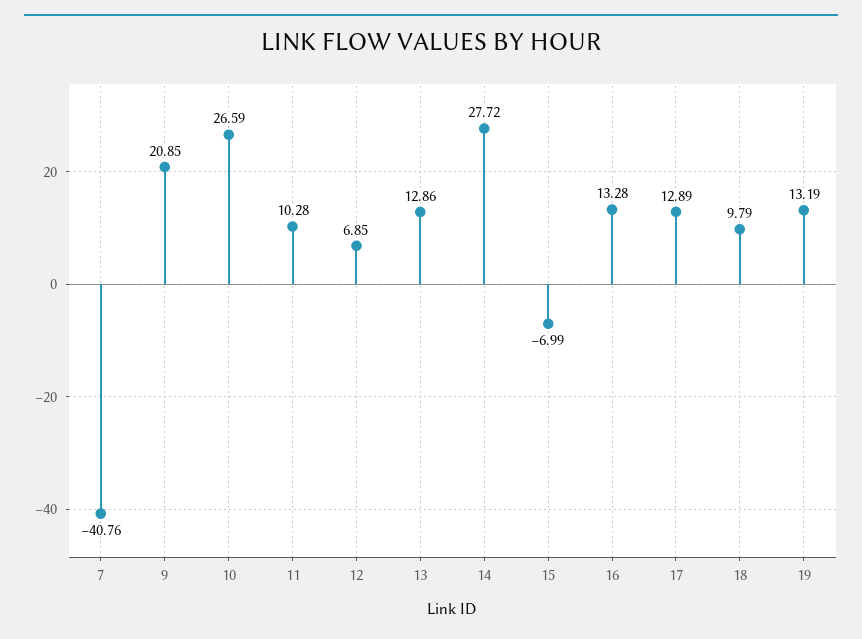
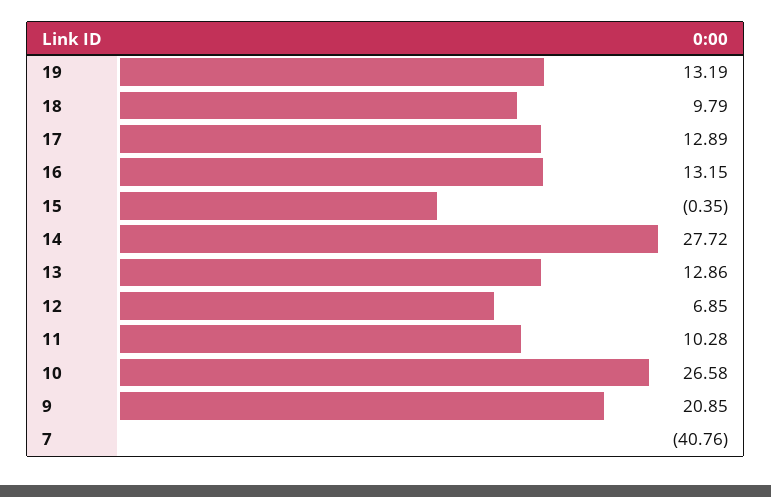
10: 26.59 -> 26.58
15: -6.99 -> -0.35
16: 13.28 -> 13.15

